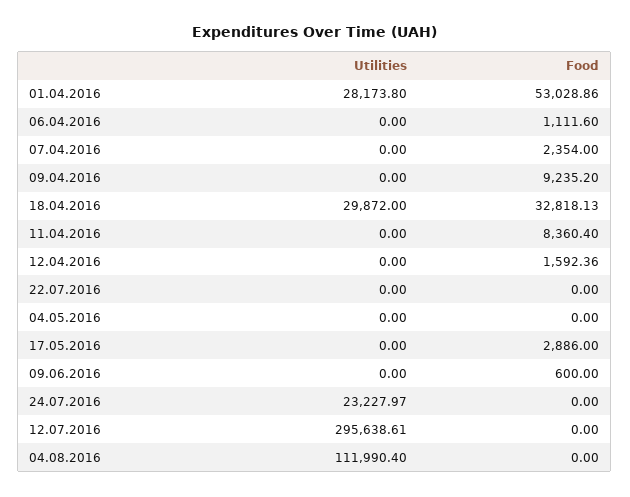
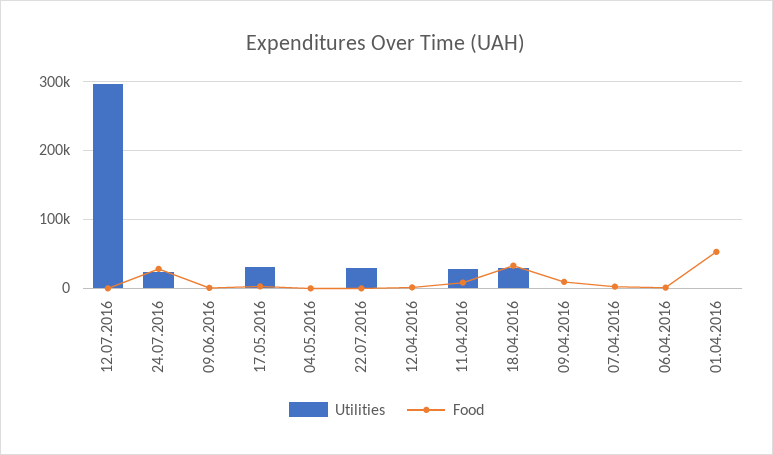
Utilities, 01.04.2016: 28173.8 -> 0
Utilities, 11.04.2016: 0 -> 30000
Utilities, 22.07.2016: 0 -> 30000
Utilities, 17.05.2016: 0 -> 30000
Food, 24.07.2016: 0 -> 30000
Utilities, 04.08.2016: 111990.4 -> none
Food, 04.08.2016: 0 -> none

